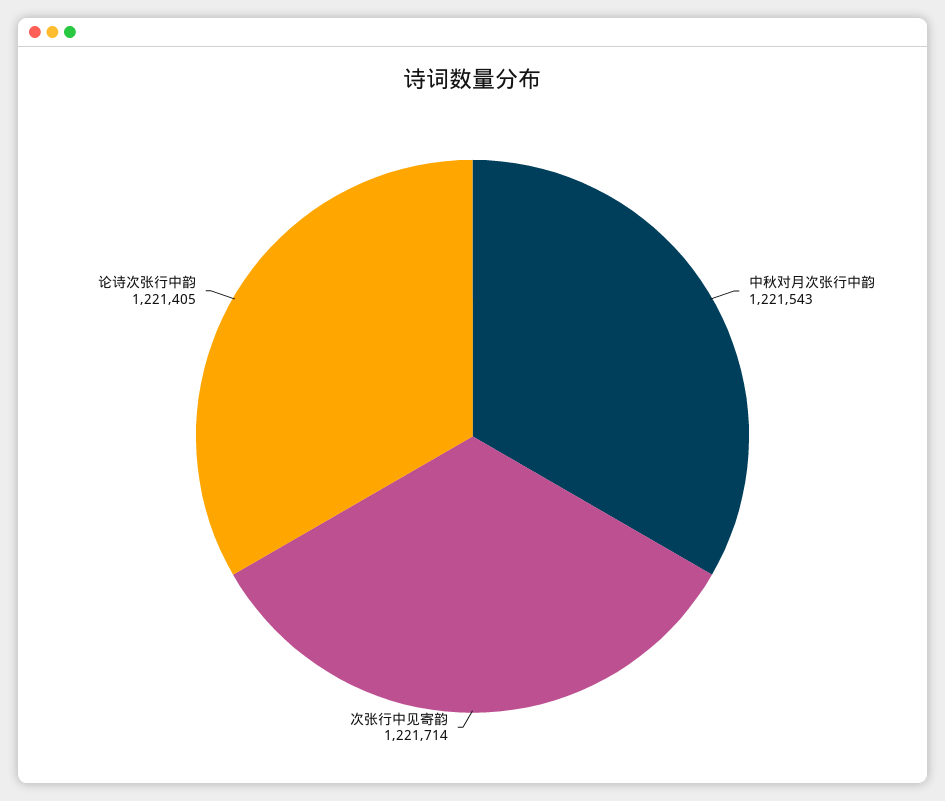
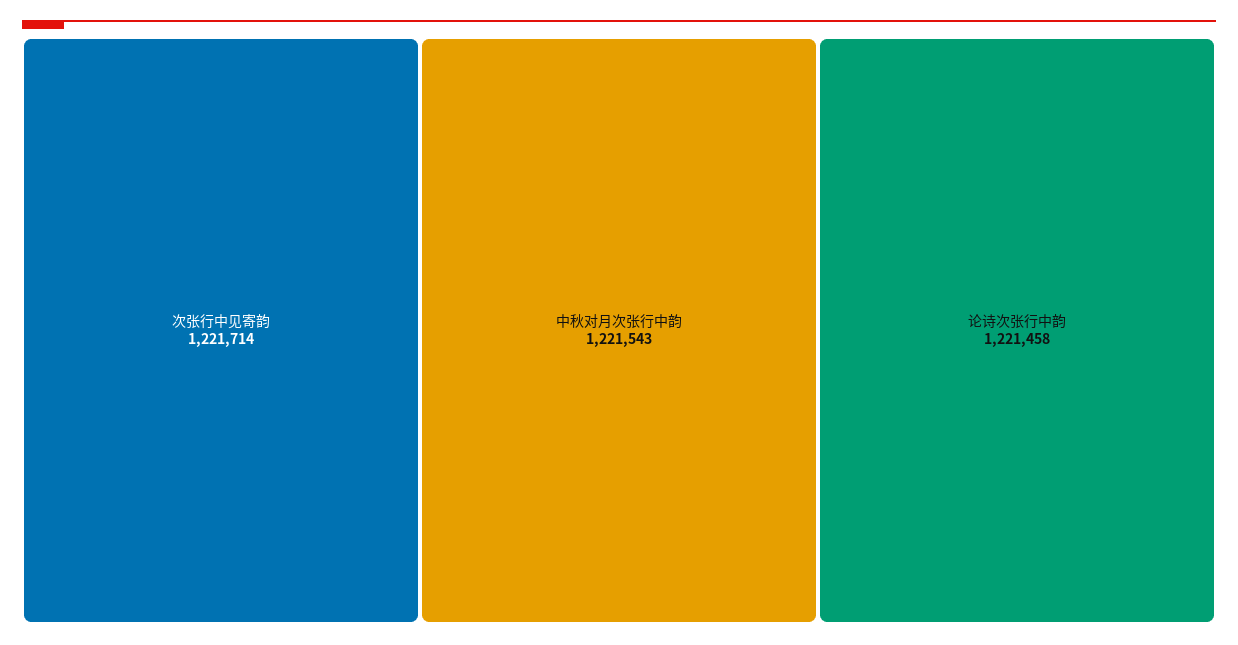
论诗次张行中韵: 1221405 -> 1221458

